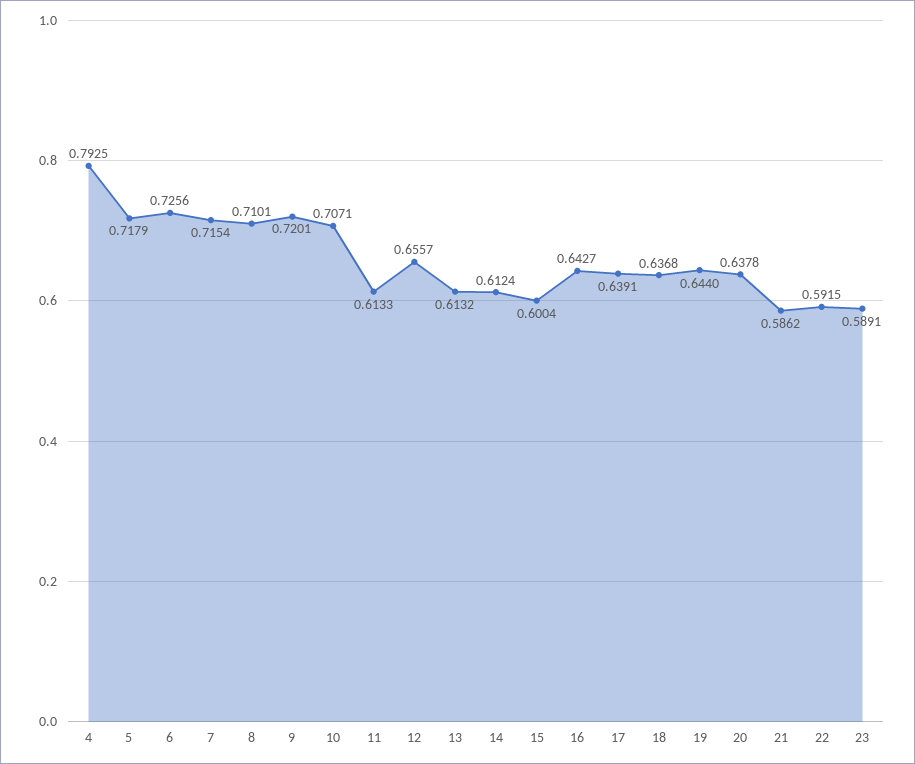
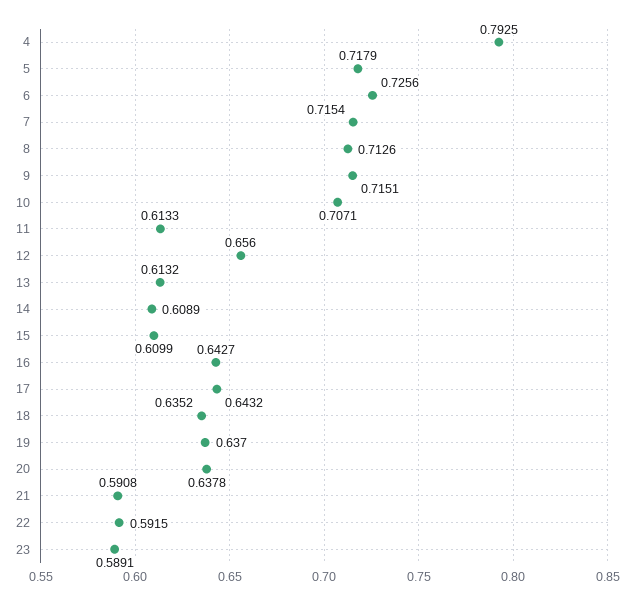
8: 0.7101 -> 0.7126
9: 0.7201 -> 0.7151
12: 0.6557 -> 0.656
14: 0.6124 -> 0.6089
15: 0.6004 -> 0.6099
17: 0.6391 -> 0.6432
18: 0.6368 -> 0.6352
19: 0.644 -> 0.637
21: 0.5862 -> 0.5908

